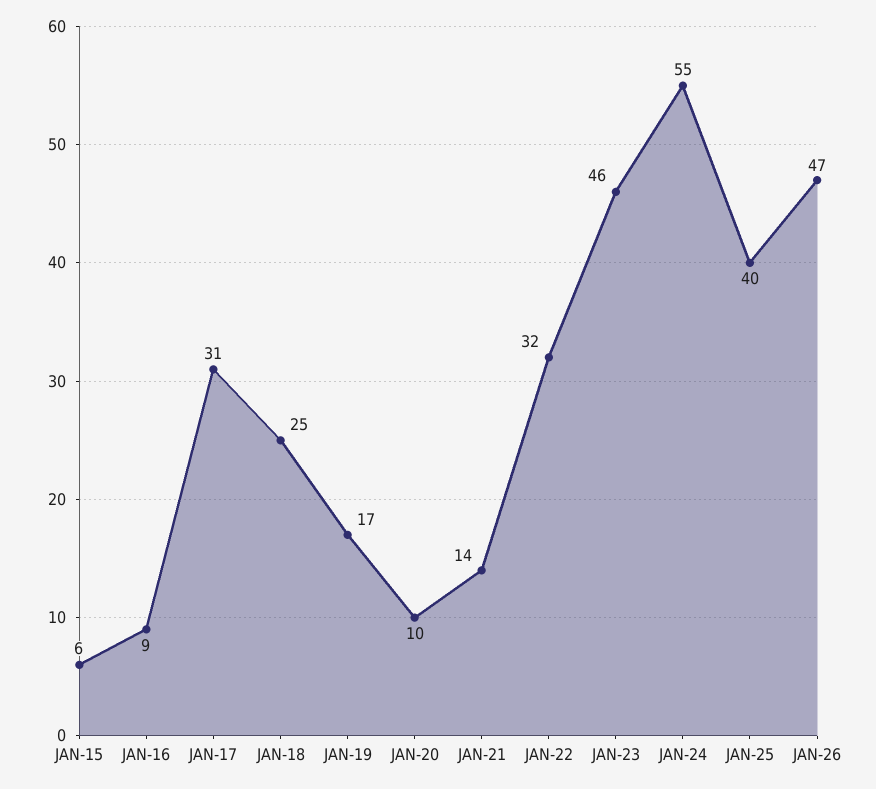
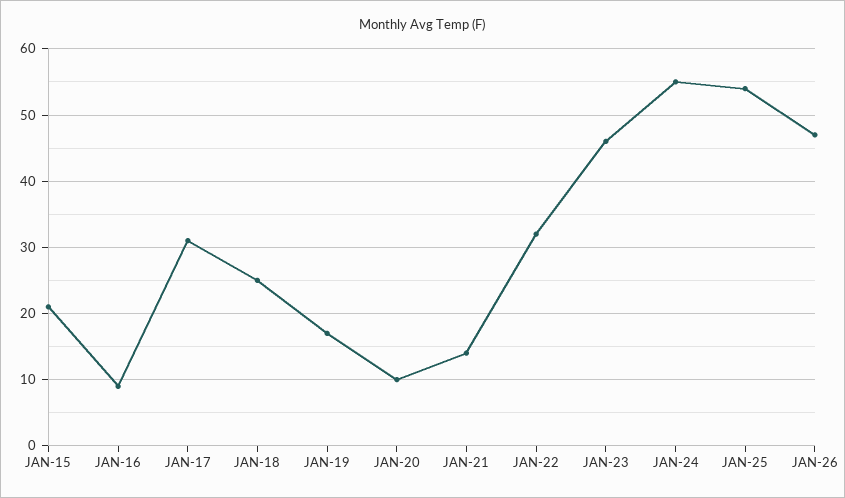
JAN-15: 6 -> 21
JAN-25: 40 -> 54

